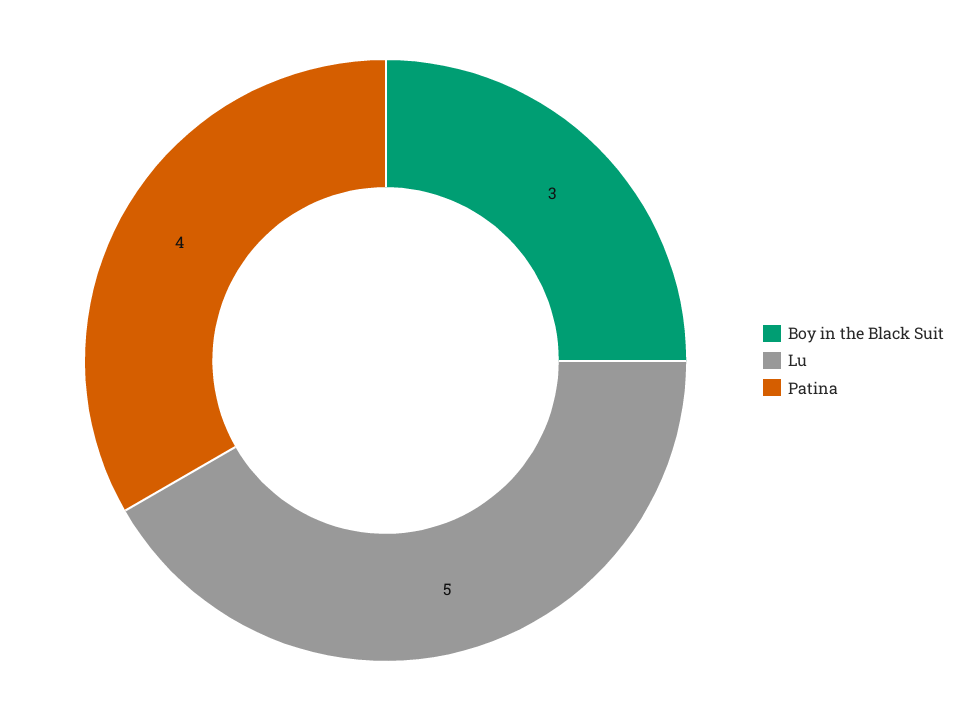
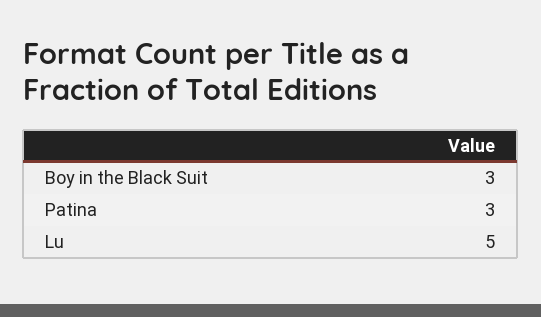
Patina: 4 -> 3

